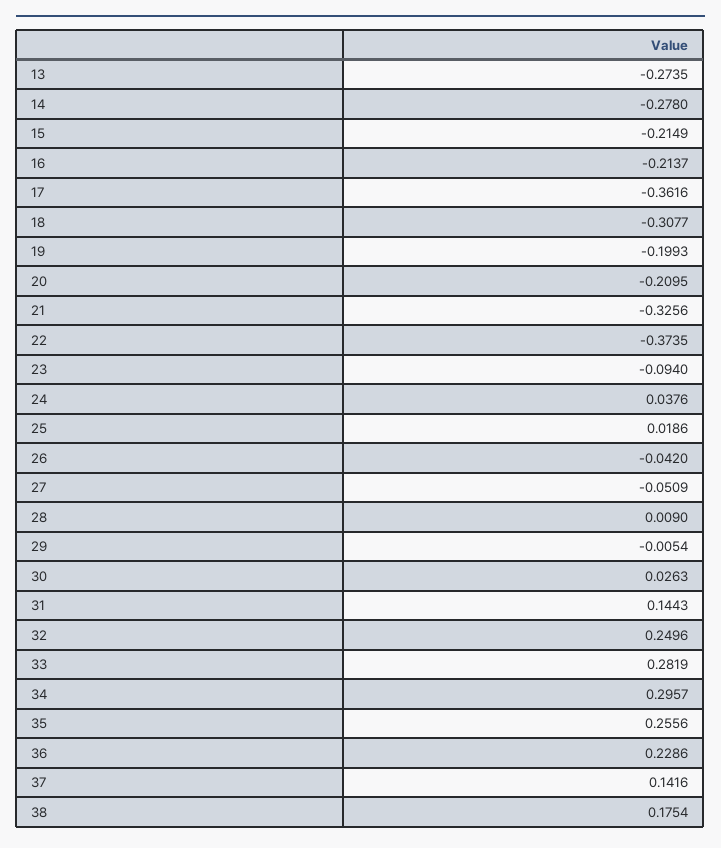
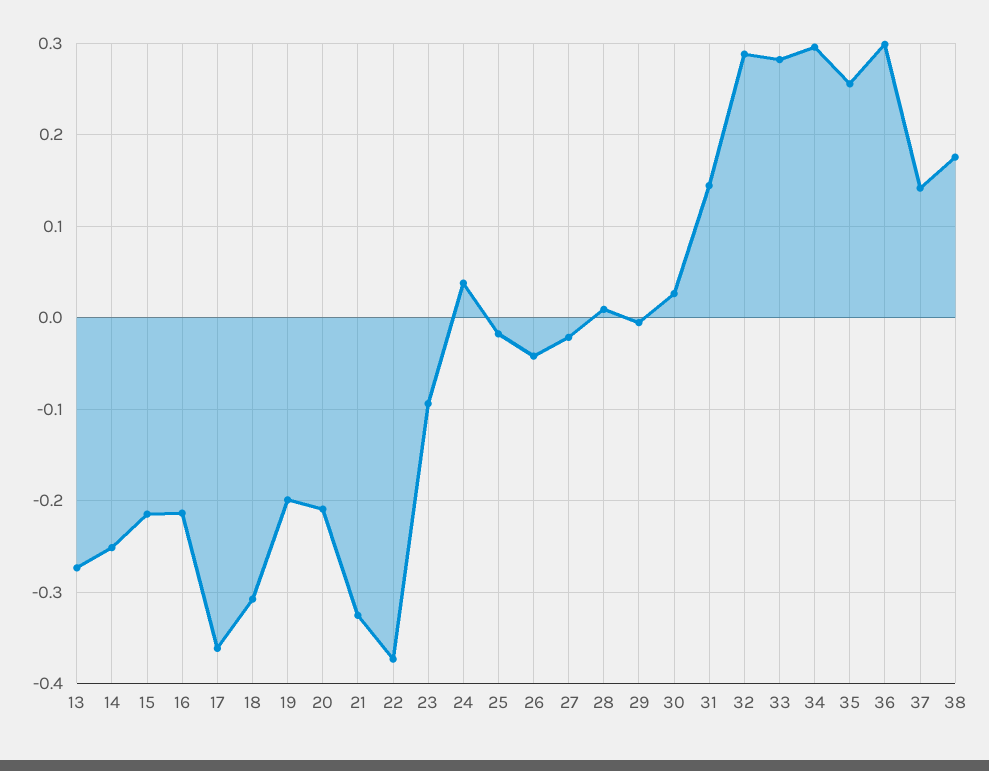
14: -0.278 -> -0.25
25: 0.0186 -> -0.02
27: -0.0509 -> -0.02
32: 0.2496 -> 0.29
36: 0.2286 -> 0.3

